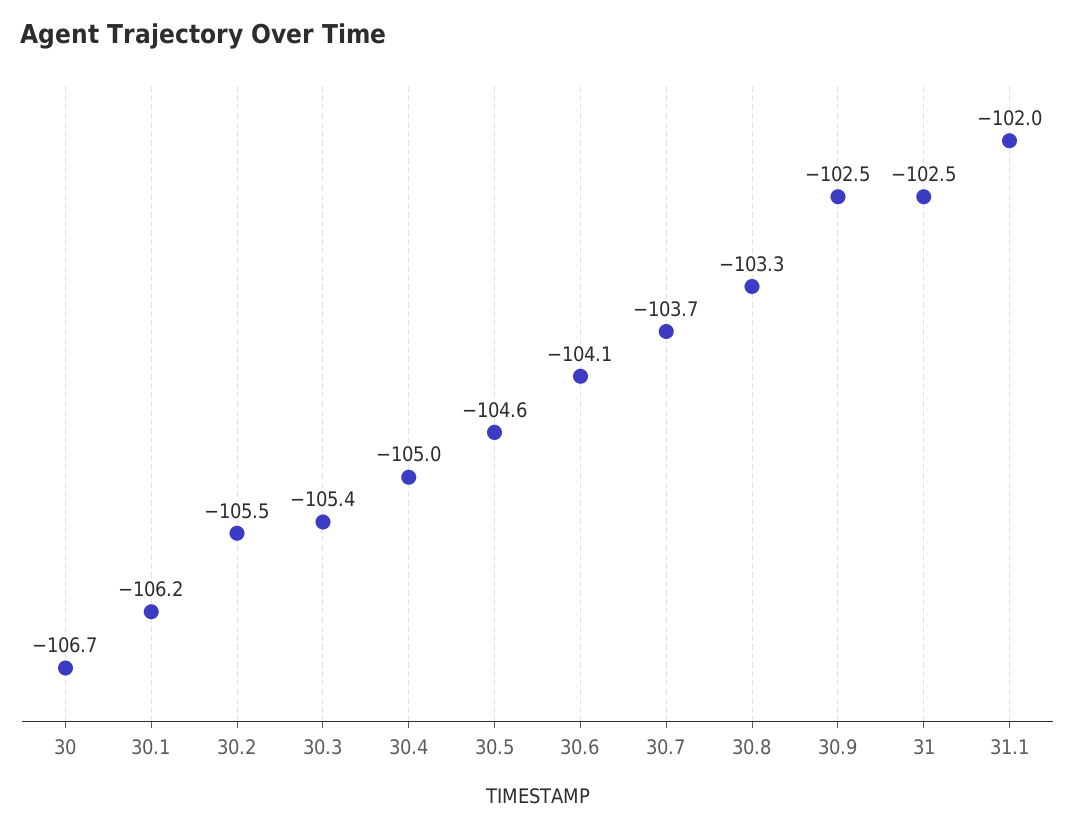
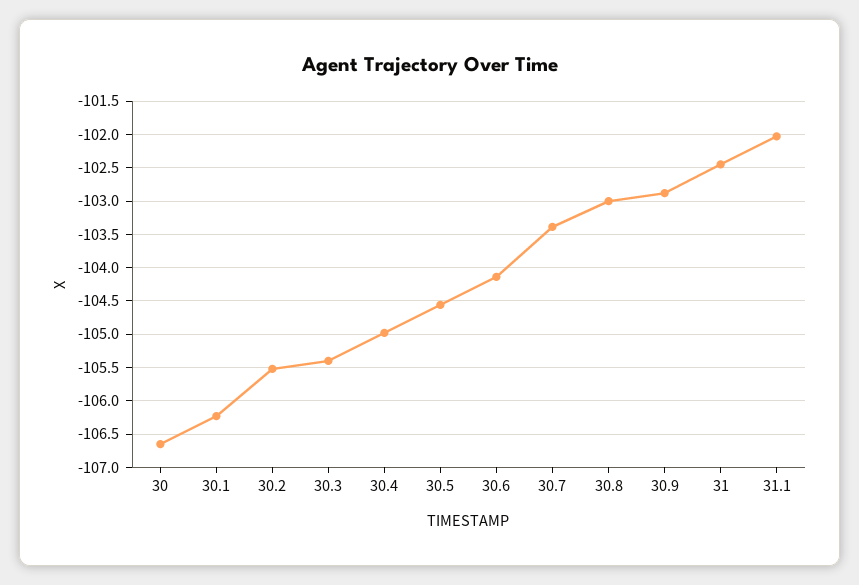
30.7: -103.7 -> -103.4
30.8: -103.3 -> -103
30.9: -102.5 -> -102.9

